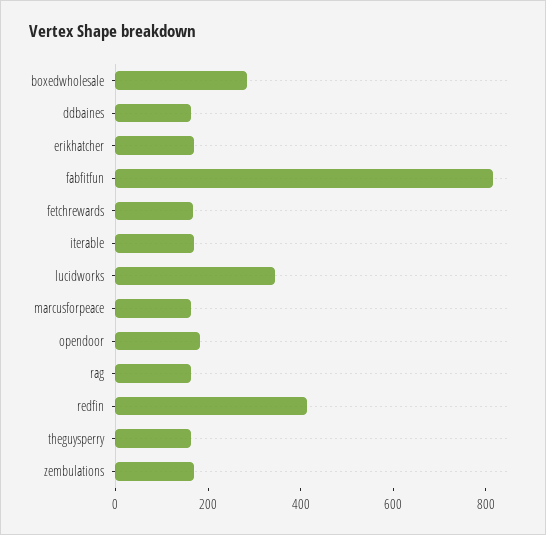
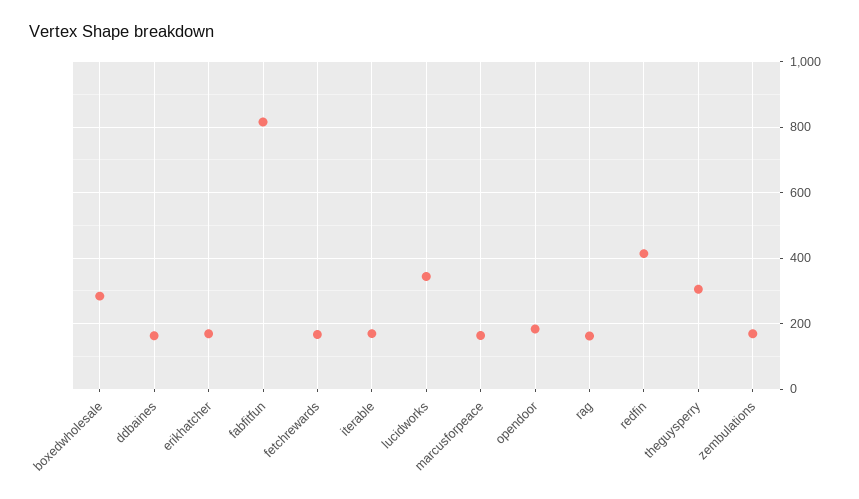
theguysperry: 150 -> 300

